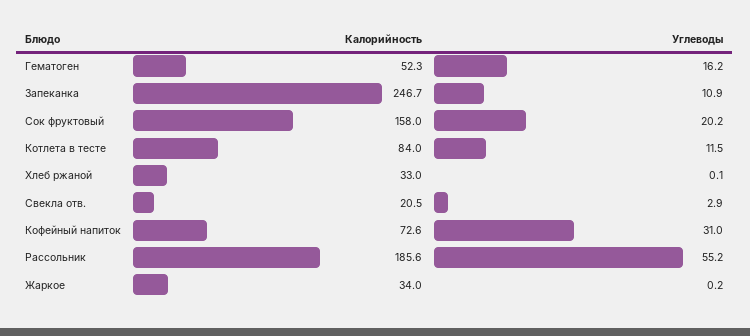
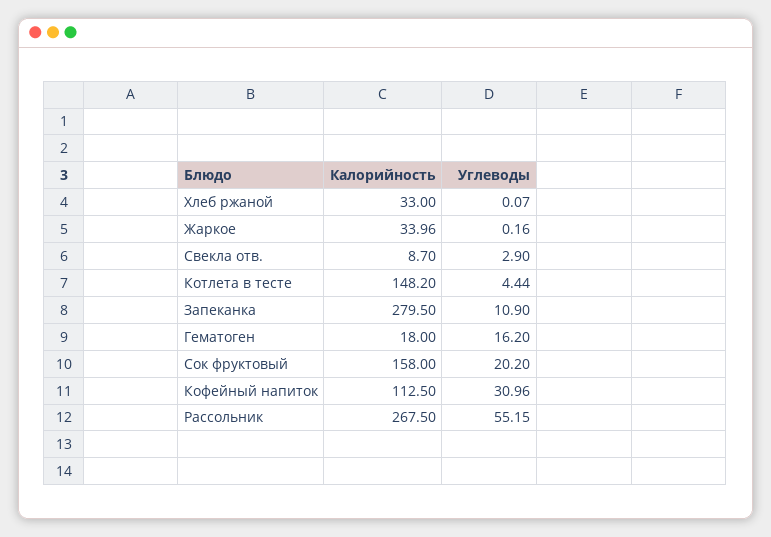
Калорийность, Гематоген: 52.3 -> 18
Калорийность, Запеканка: 246.7 -> 279.5
Калорийность, Котлета в тесте: 84 -> 148.2
Углеводы, Котлета в тесте: 11.5 -> 4.44
Калорийность, Свекла отв.: 20.5 -> 8.7
Калорийность, Кофейный напиток: 72.6 -> 112.5
Калорийность, Рассольник: 185.6 -> 267.5

